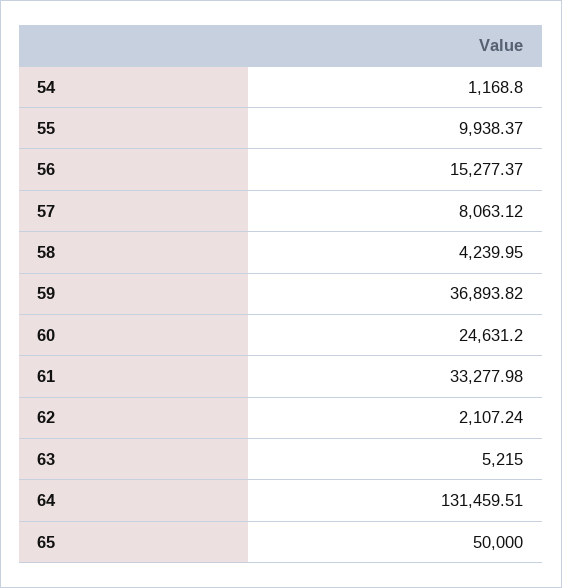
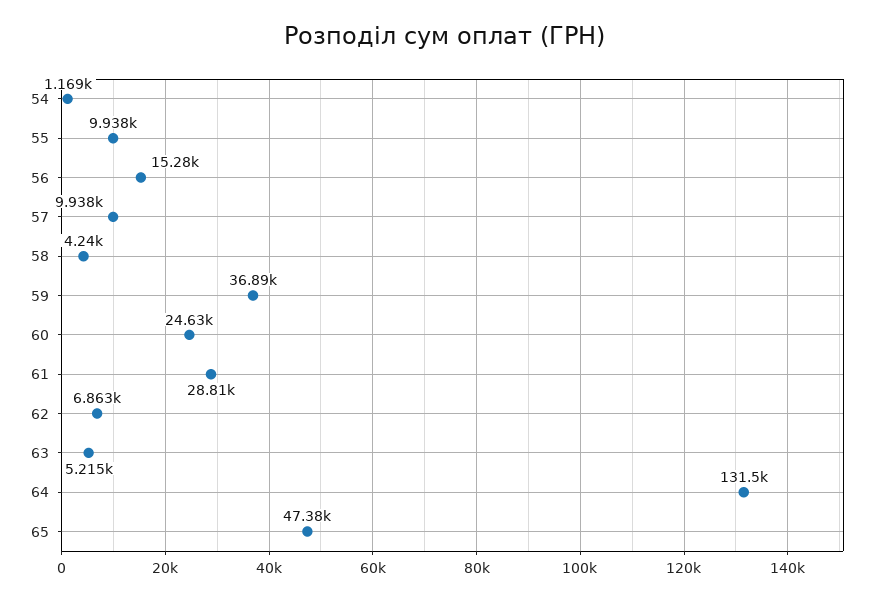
57: 8063.12 -> 9938
61: 33277.98 -> 28810
62: 2107.24 -> 6863
65: 50000 -> 47380

